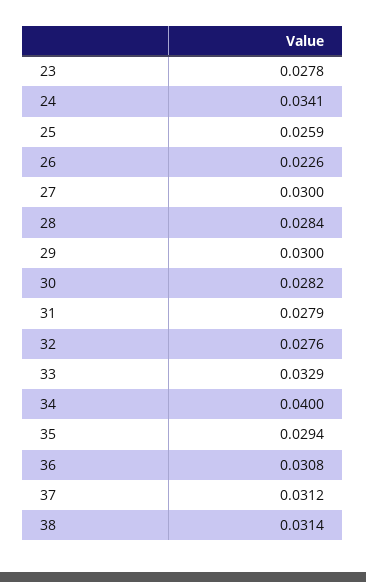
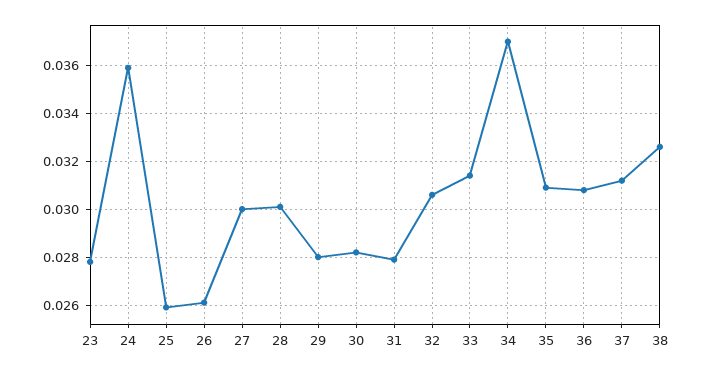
24: 0.0341 -> 0.036
26: 0.0226 -> 0.026
28: 0.0284 -> 0.03
29: 0.03 -> 0.028
32: 0.0276 -> 0.0305
33: 0.0329 -> 0.0315
34: 0.04 -> 0.037
35: 0.0294 -> 0.031
38: 0.0314 -> 0.0325

